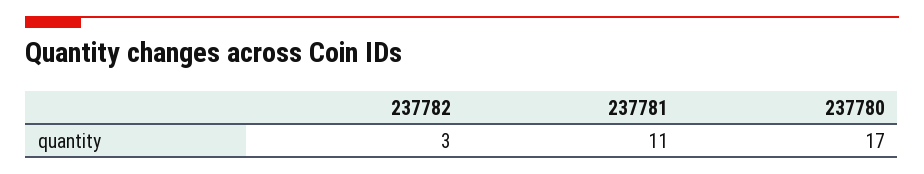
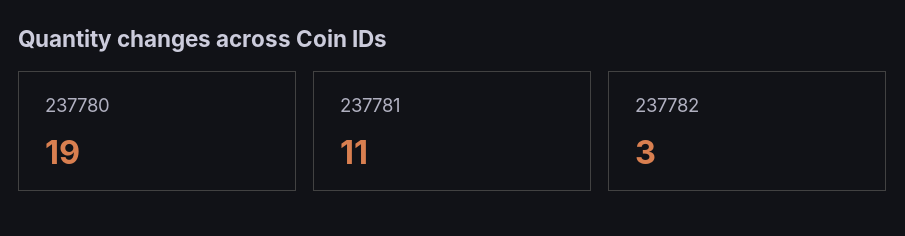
237780: 17 -> 19

